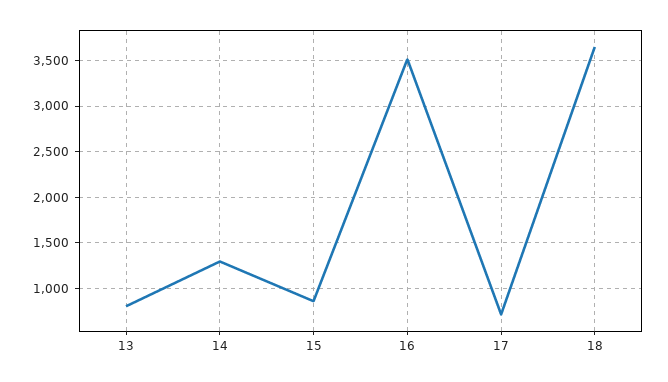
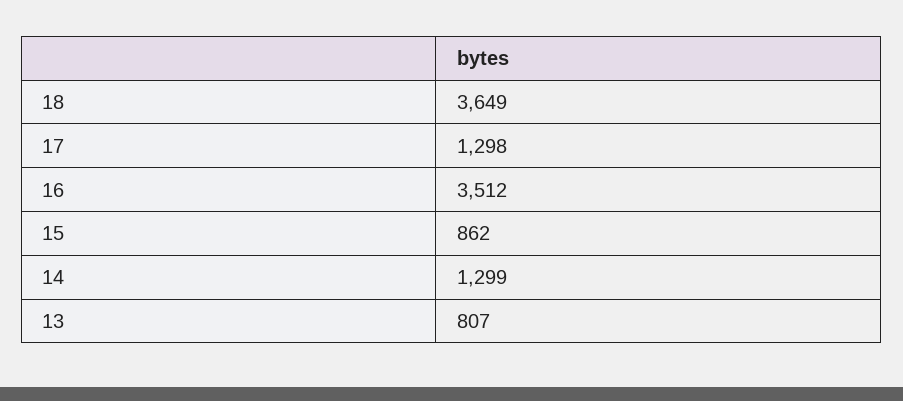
17: 700 -> 1298

